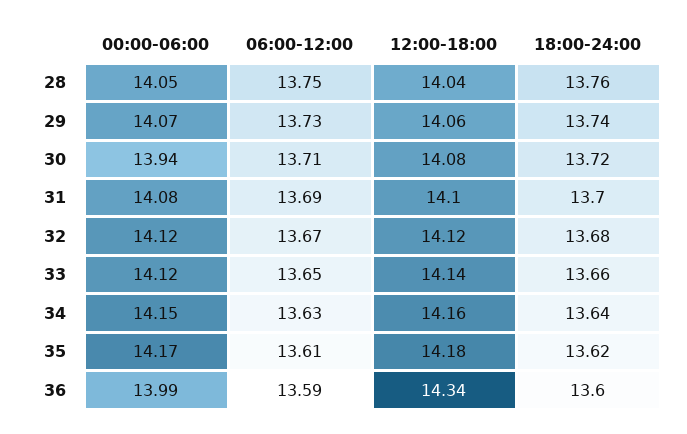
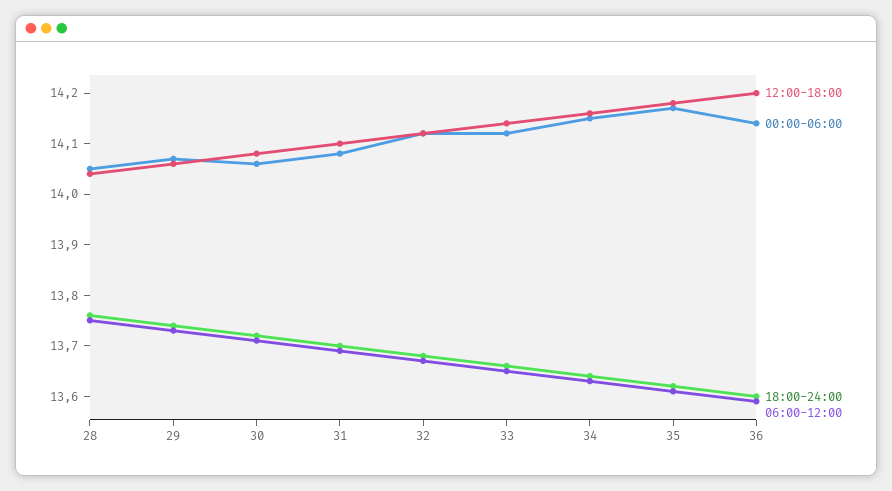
00:00-06:00, 30: 13.94 -> 14.05
00:00-06:00, 36: 13.99 -> 14.15
12:00-18:00, 36: 14.34 -> 14.2

